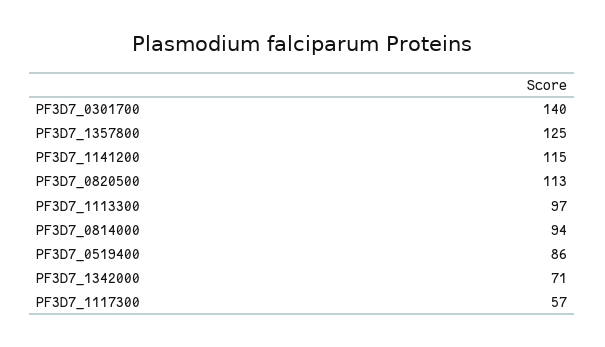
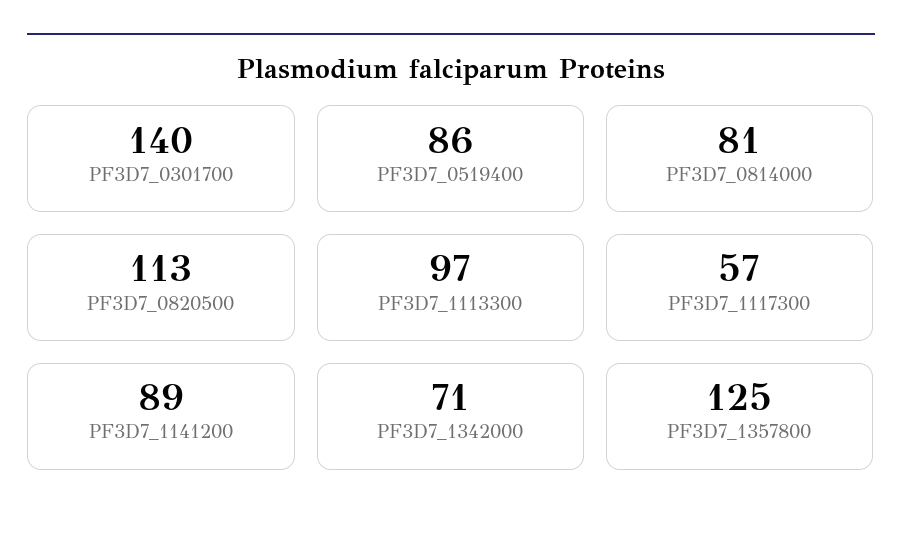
PF3D7_1141200: 115 -> 89
PF3D7_0814000: 94 -> 81

